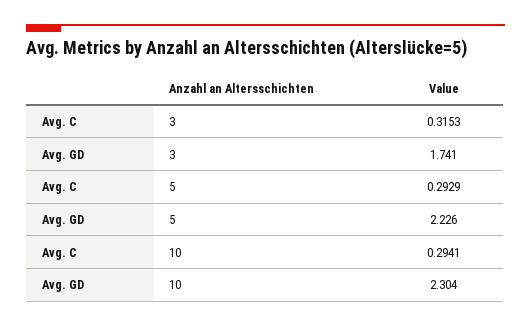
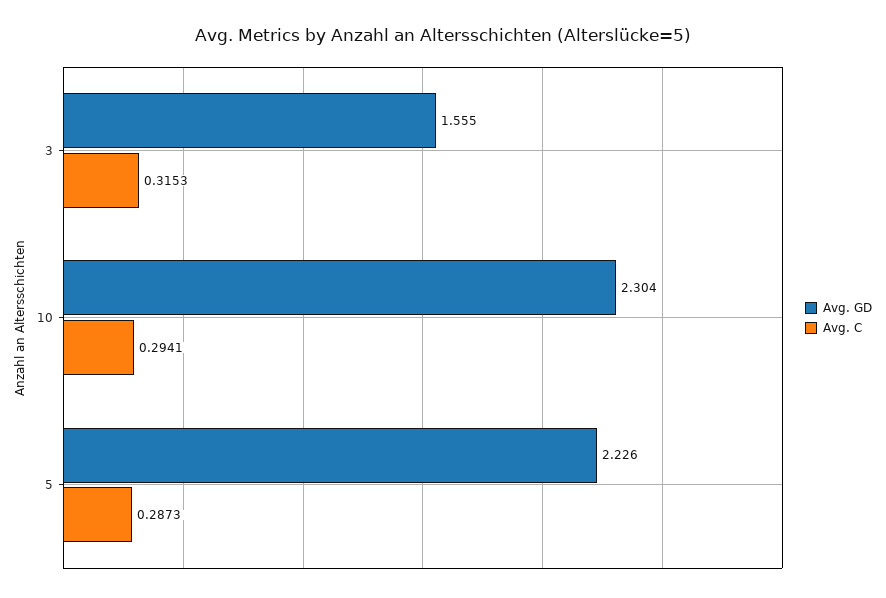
Avg. GD, 3: 1.741 -> 1.555
Avg. C, 5: 0.2929 -> 0.2873

